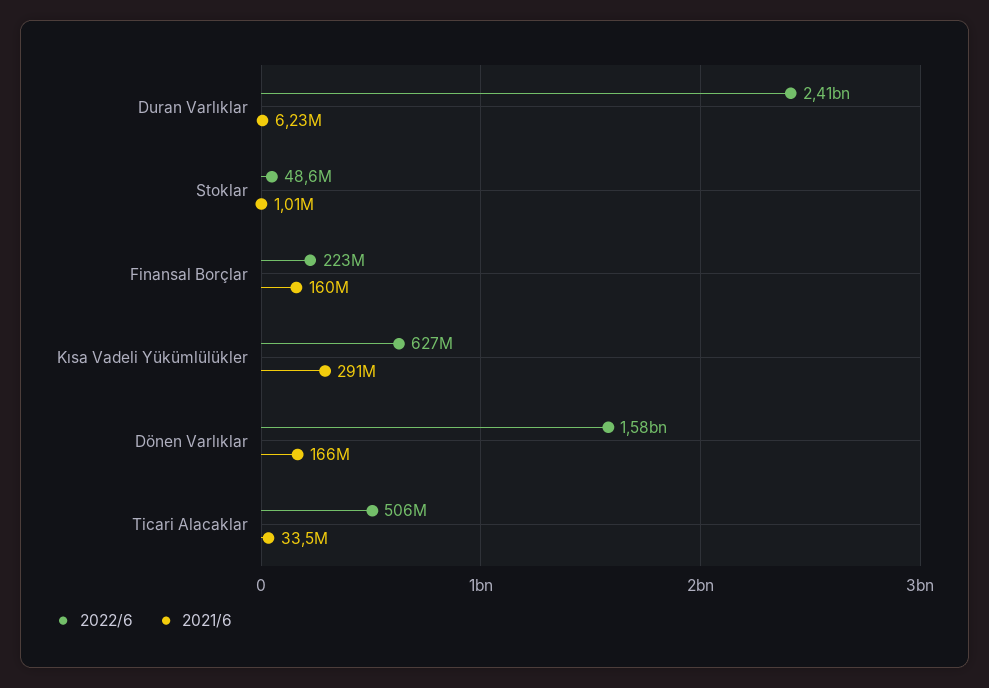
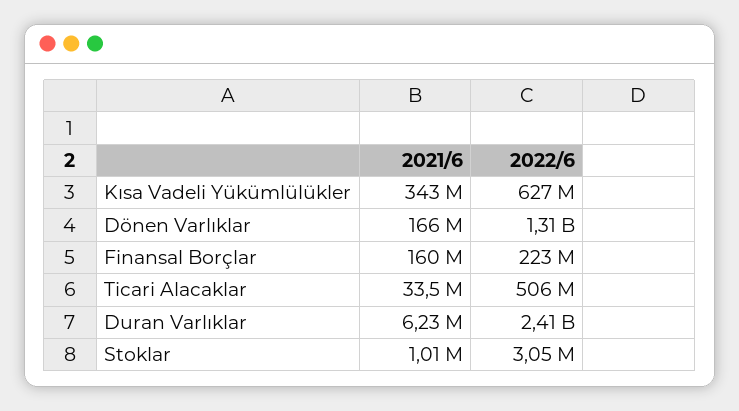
2022/6, Stoklar: 48600000 -> 3050000
2021/6, Kısa Vadeli Yükümlülükler: 291000000 -> 343000000
2022/6, Dönen Varlıklar: 1580000000 -> 1310000000

